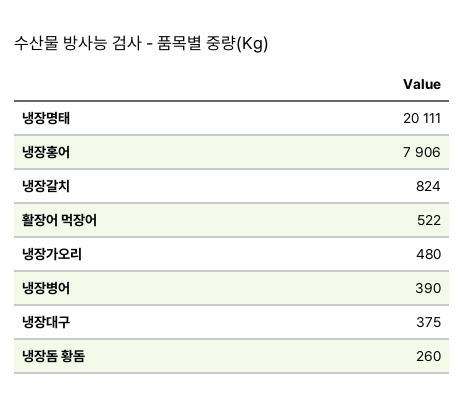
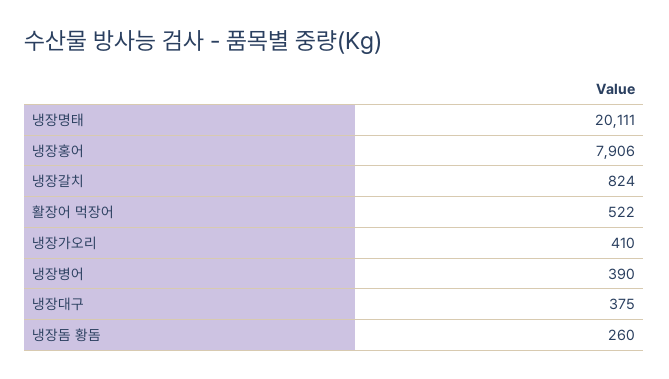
냉장가오리: 480 -> 410

